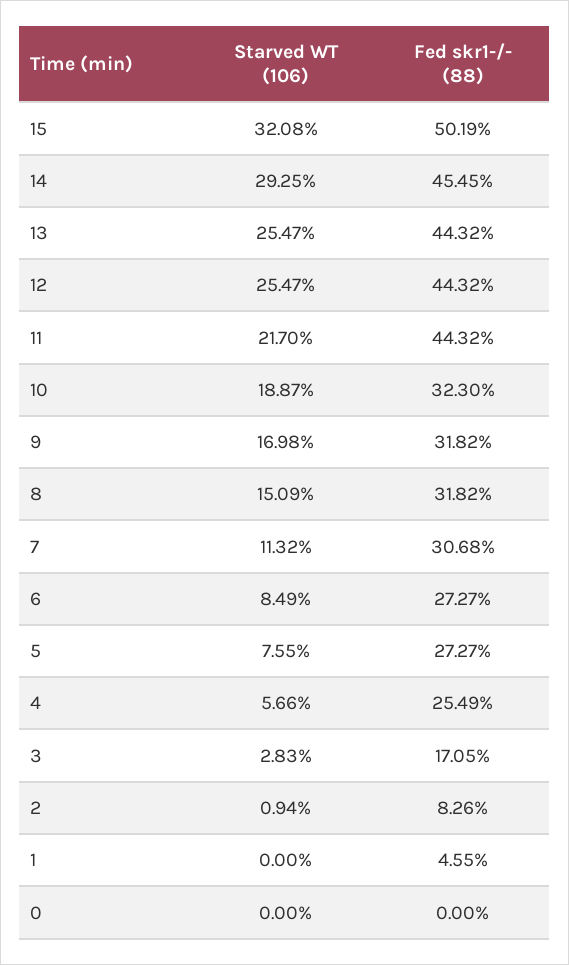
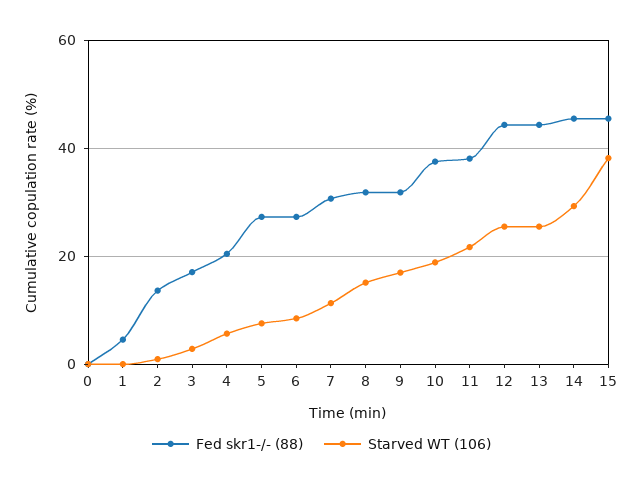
Starved WT (106), 15: 32.08 -> 38
Fed skr1-/- (88), 15: 50.19 -> 46
Fed skr1-/- (88), 11: 44.32 -> 38
Fed skr1-/- (88), 10: 32.3 -> 38
Fed skr1-/- (88), 4: 25.49 -> 20
Fed skr1-/- (88), 2: 8.26 -> 14

